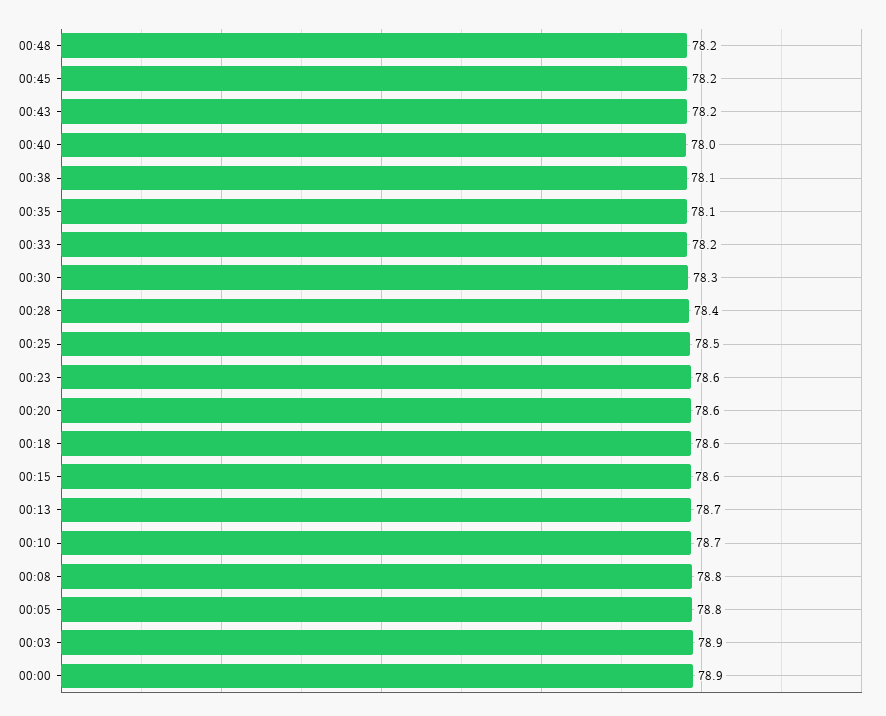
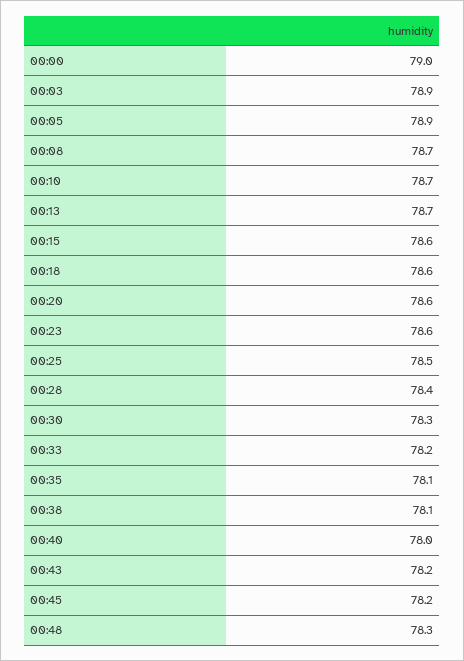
00:48: 78.2 -> 78.3
00:08: 78.8 -> 78.7
00:05: 78.8 -> 78.9
00:00: 78.9 -> 79

